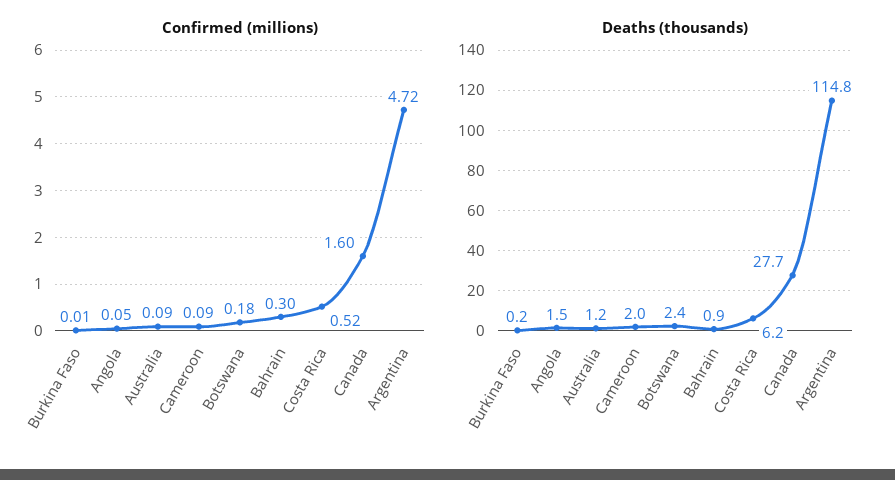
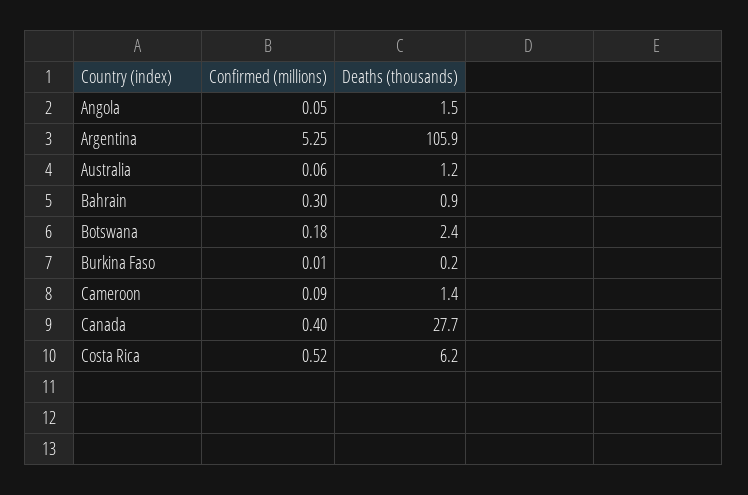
Confirmed (millions), Australia: 0.09 -> 0.06
Confirmed (millions), Canada: 1.6 -> 0.4
Confirmed (millions), Argentina: 4.72 -> 5.25
Deaths (thousands), Cameroon: 2 -> 1.4
Deaths (thousands), Argentina: 114.8 -> 105.9

